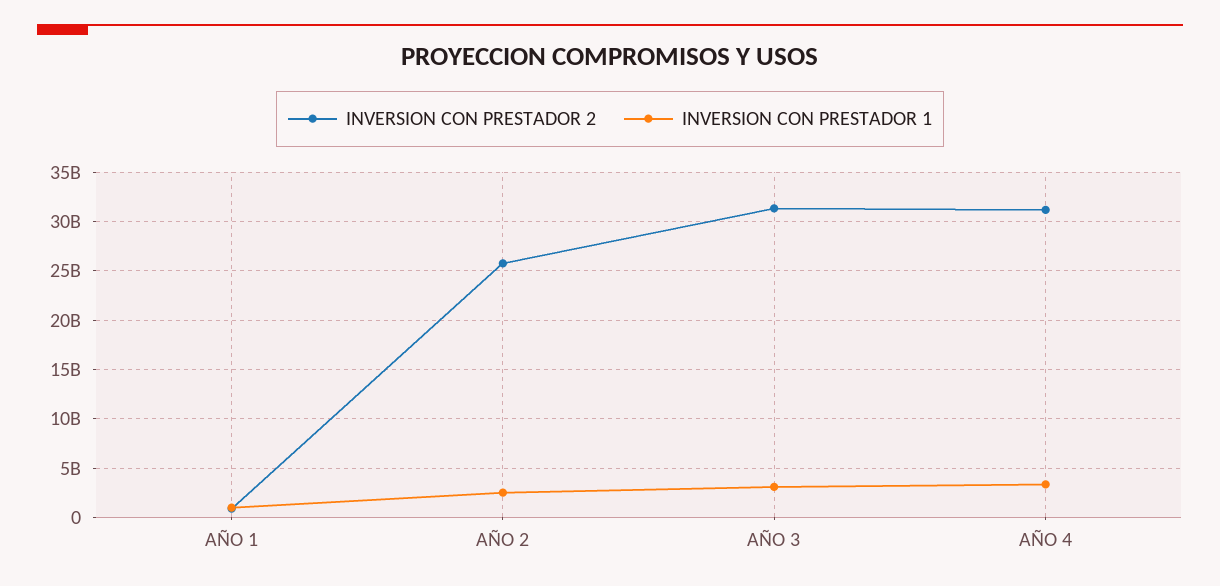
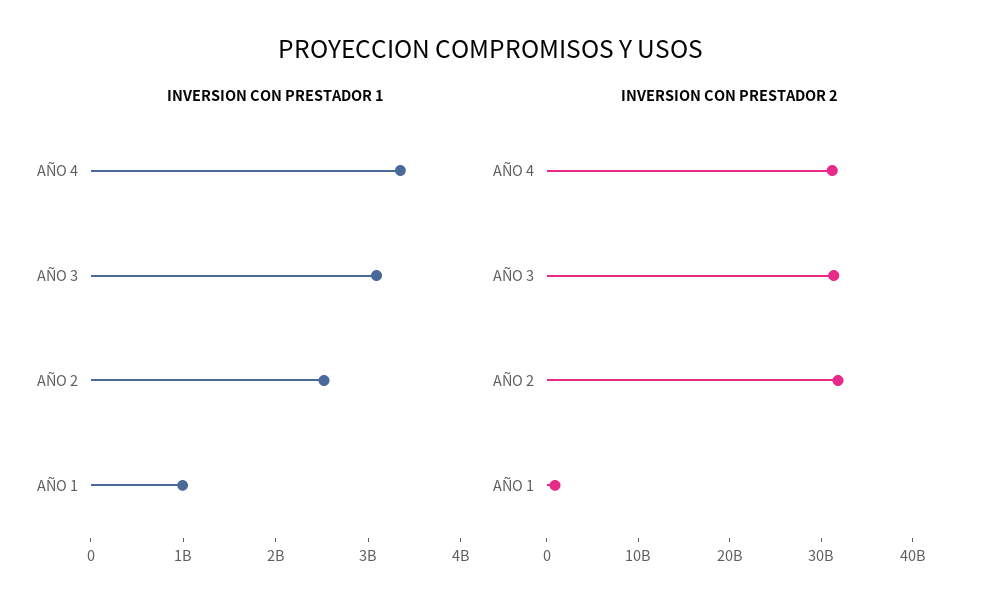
INVERSION CON PRESTADOR 2, AÑO 2: 26000000000 -> 32000000000

